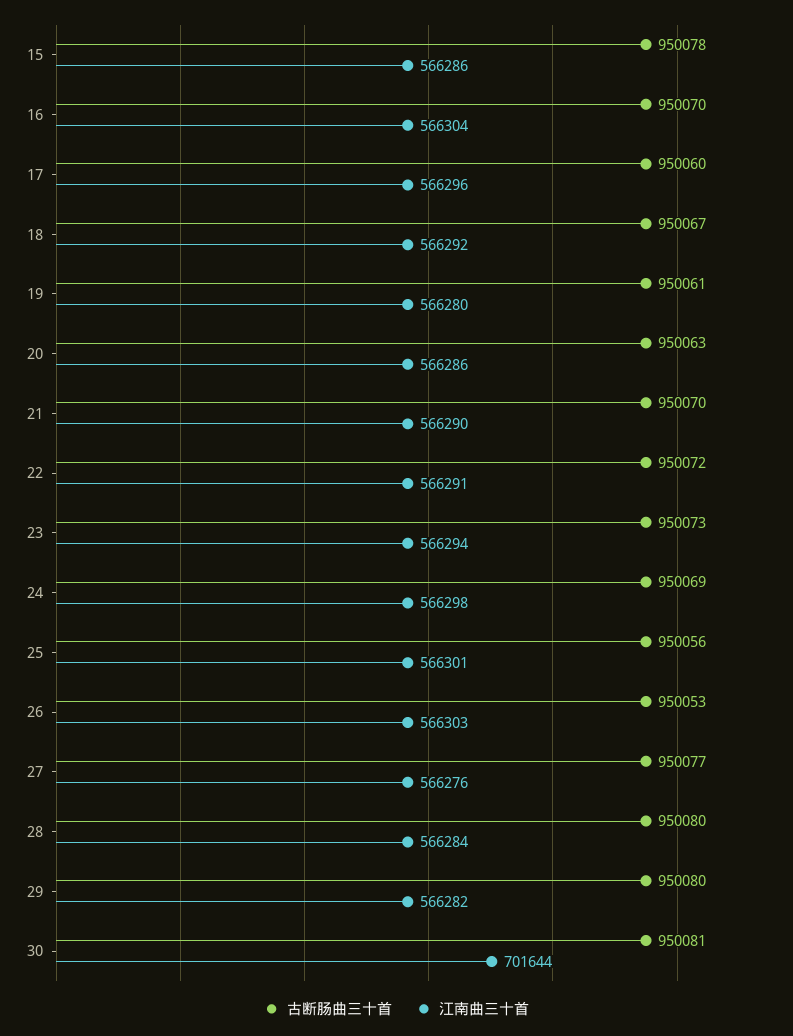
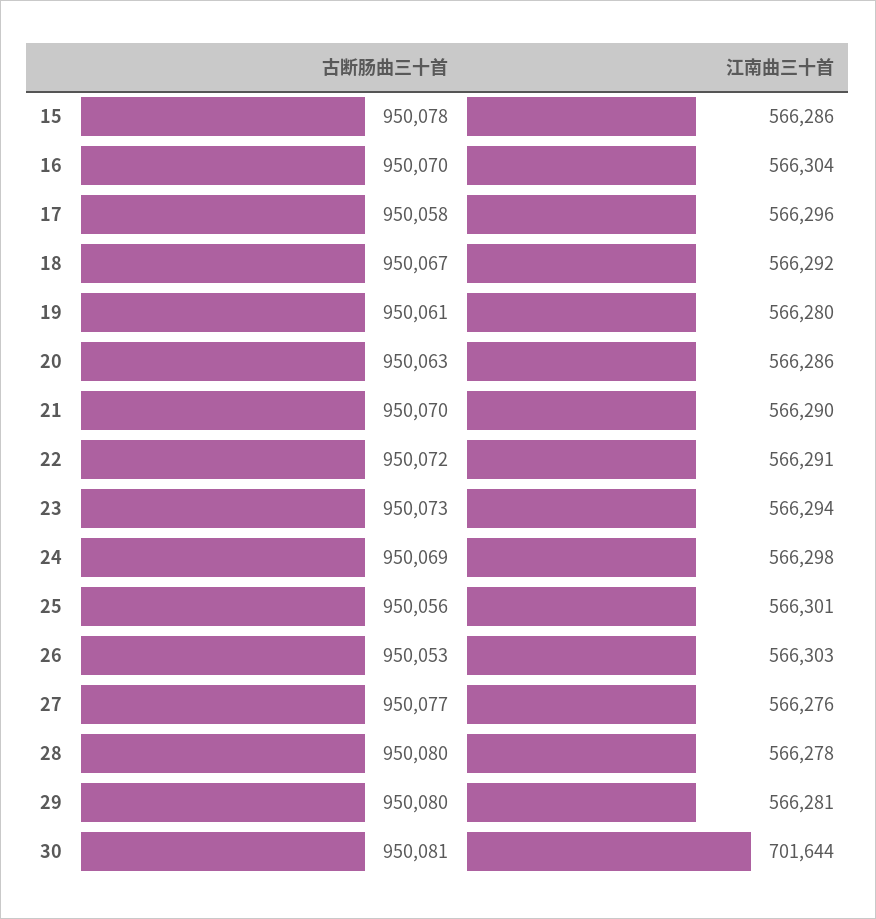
古断肠曲三十首, 17: 950060 -> 950058
江南曲三十首, 28: 566284 -> 566278
江南曲三十首, 29: 566282 -> 566281

